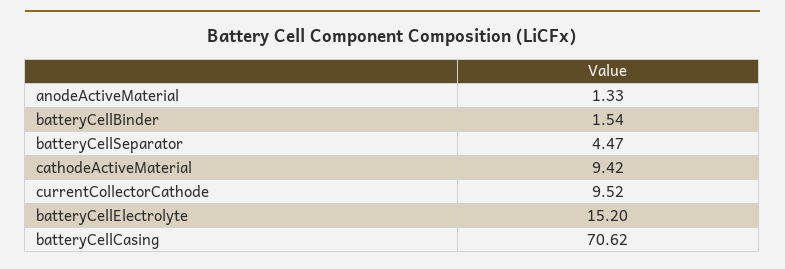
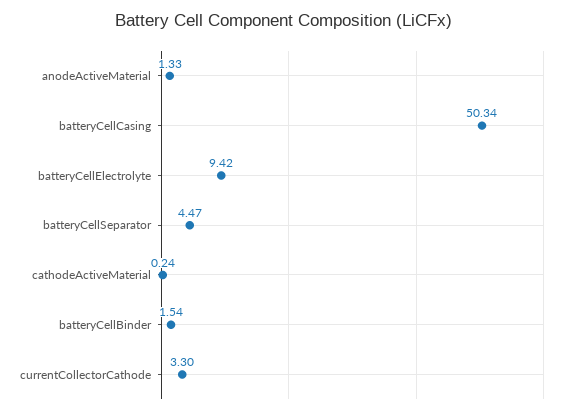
cathodeActiveMaterial: 9.42 -> 0.24
currentCollectorCathode: 9.52 -> 3.3
batteryCellElectrolyte: 15.2 -> 9.42
batteryCellCasing: 70.62 -> 50.34

